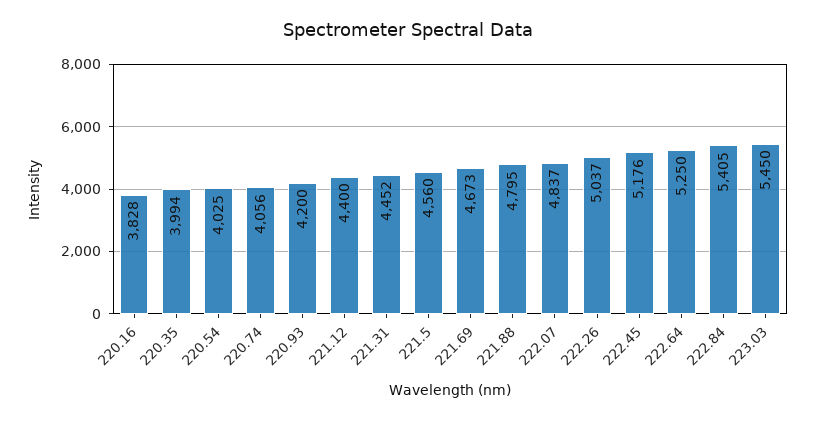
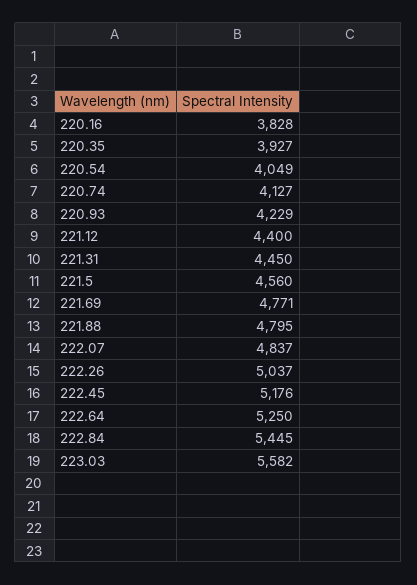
220.35: 3994 -> 3927
220.54: 4025 -> 4049
220.74: 4056 -> 4127
220.93: 4200 -> 4229
221.31: 4452 -> 4450
221.69: 4673 -> 4771
222.84: 5405 -> 5445
223.03: 5450 -> 5582

